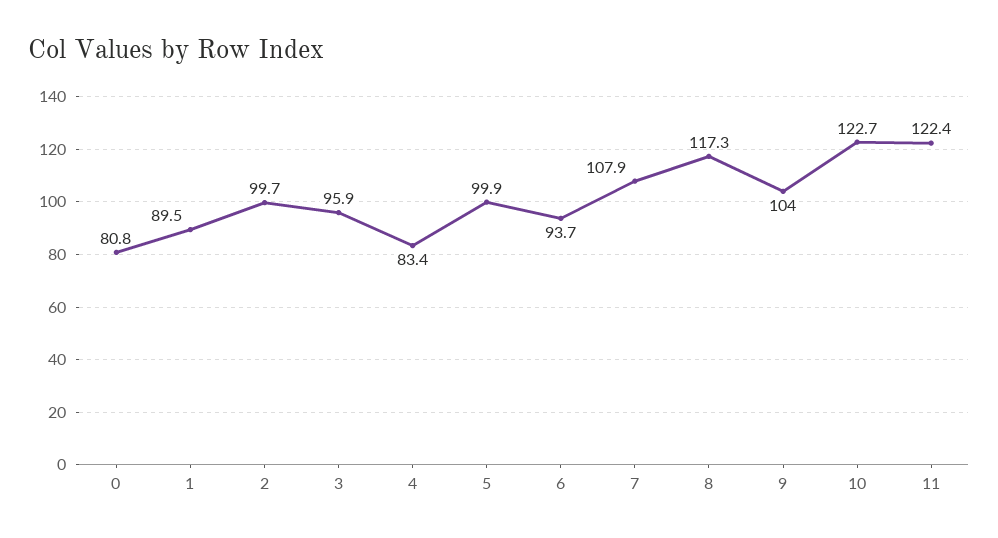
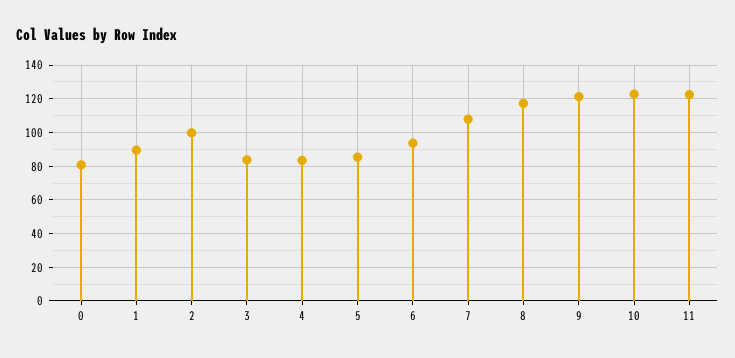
3: 95.9 -> 85
5: 99.9 -> 85
9: 104 -> 120

